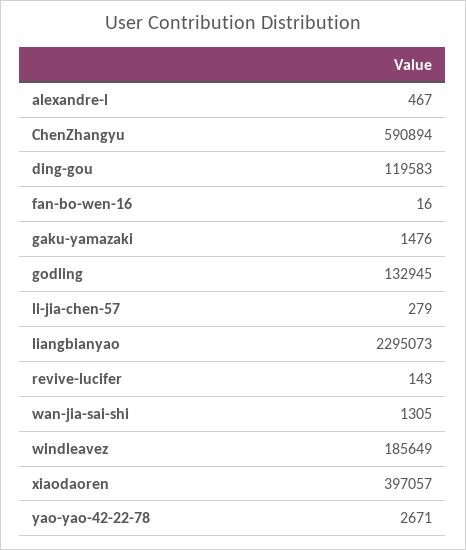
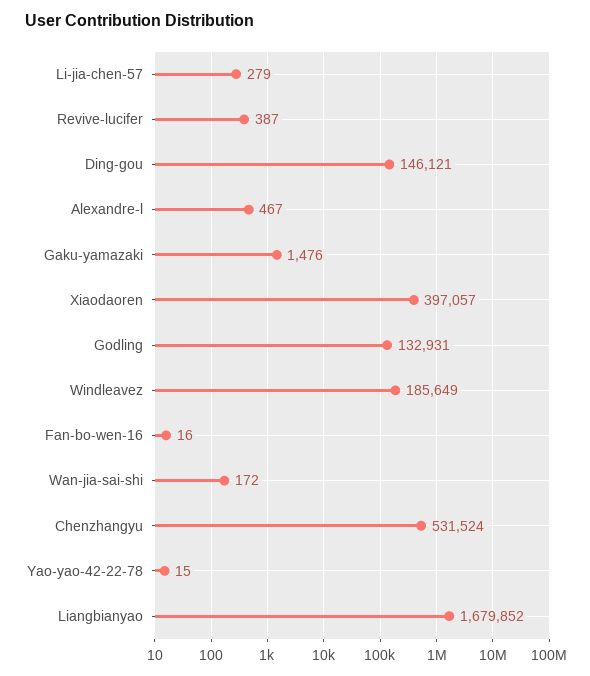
ChenZhangyu: 590894 -> 531524
ding-gou: 119583 -> 146121
godling: 132945 -> 132931
liangbianyao: 2295073 -> 1679852
revive-lucifer: 143 -> 387
wan-jia-sai-shi: 1305 -> 172
yao-yao-42-22-78: 2671 -> 15

